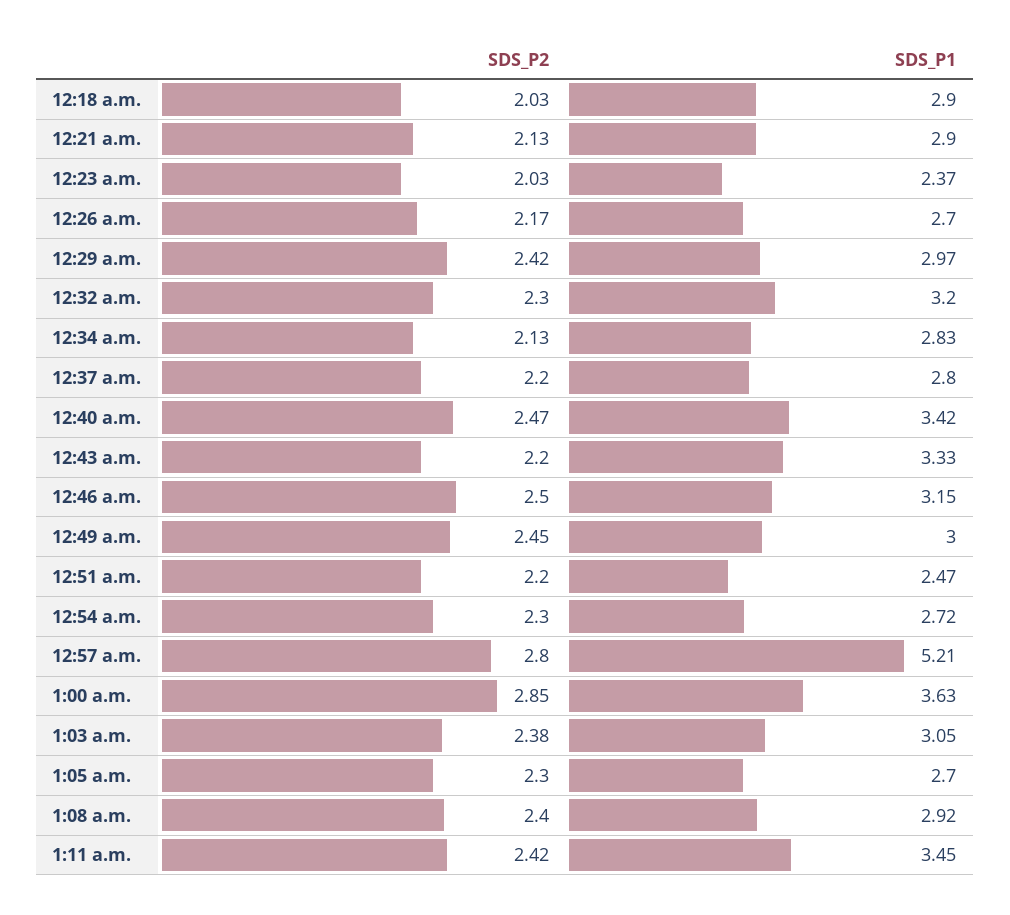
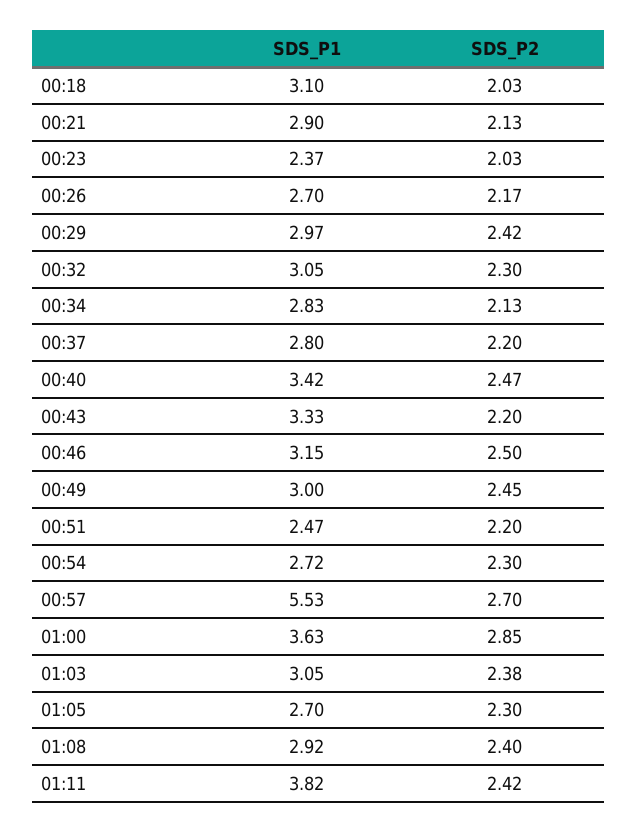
SDS_P1, 12:18 a.m.: 2.9 -> 3.1
SDS_P1, 12:32 a.m.: 3.2 -> 3.05
SDS_P2, 12:57 a.m.: 2.8 -> 2.7
SDS_P1, 12:57 a.m.: 5.21 -> 5.53
SDS_P1, 1:11 a.m.: 3.45 -> 3.82

